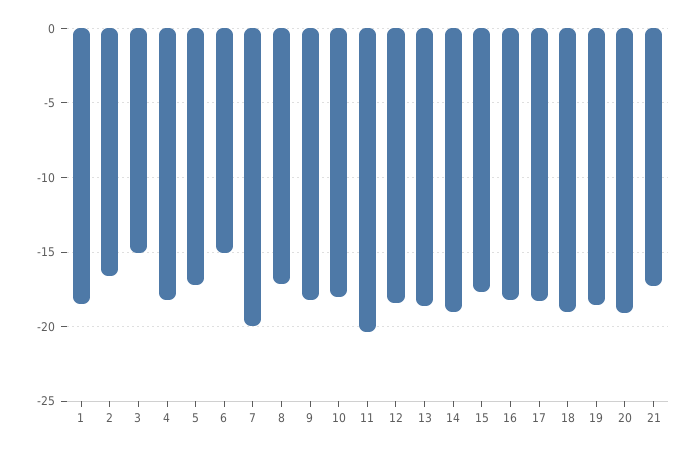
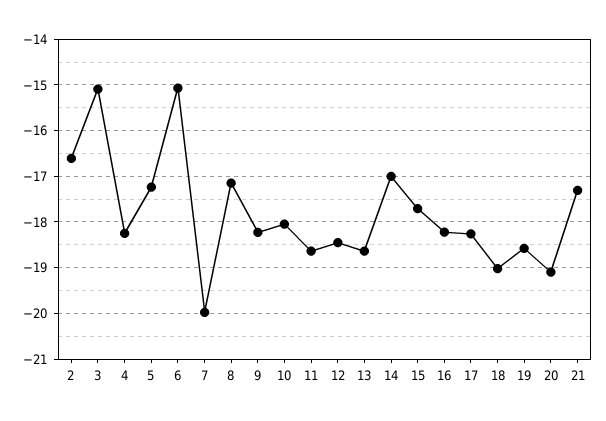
1: -18.5 -> none
11: -20.5 -> -18.6
14: -19 -> -17

